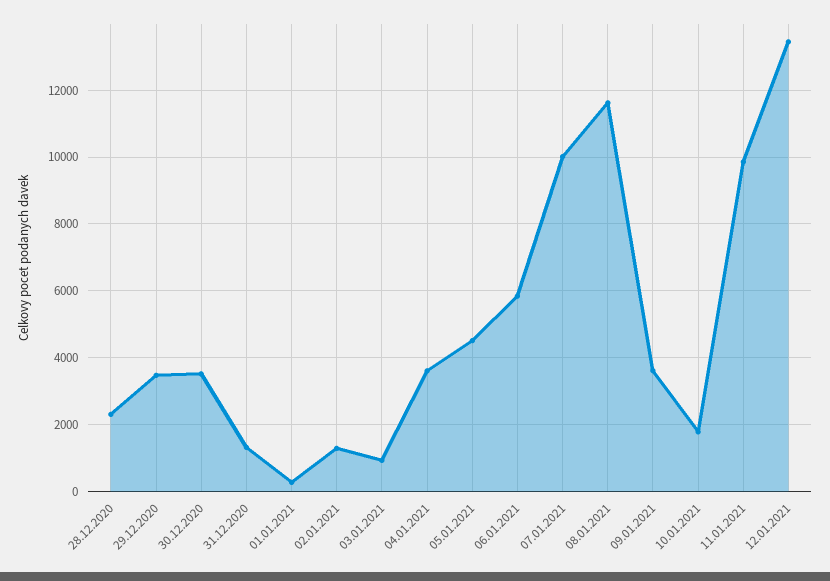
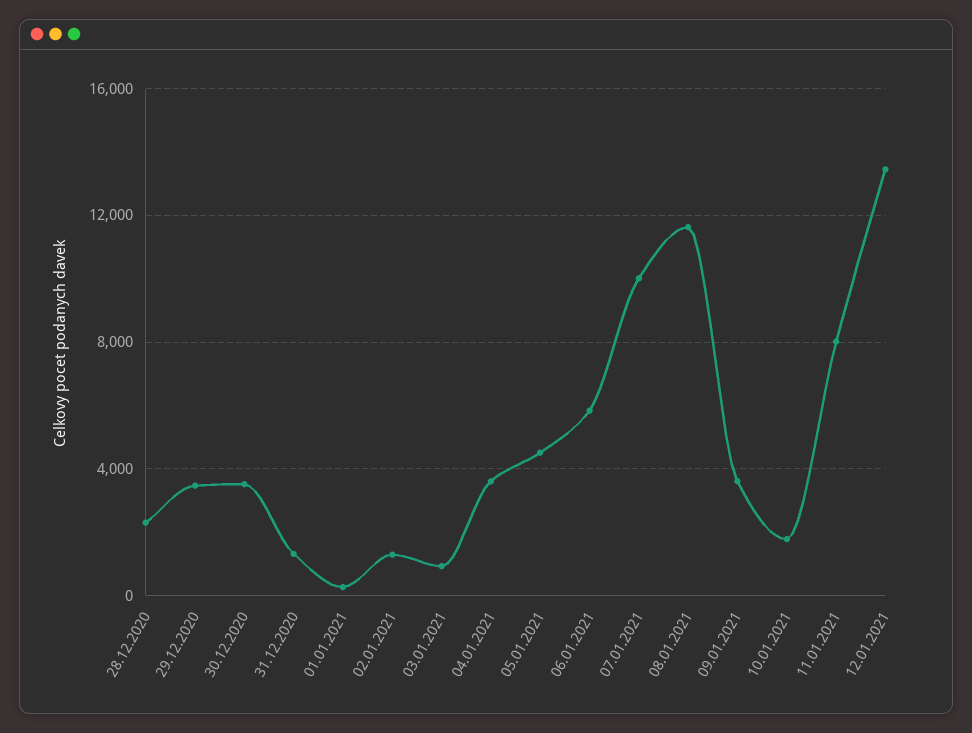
11.01.2021: 9800 -> 8000

